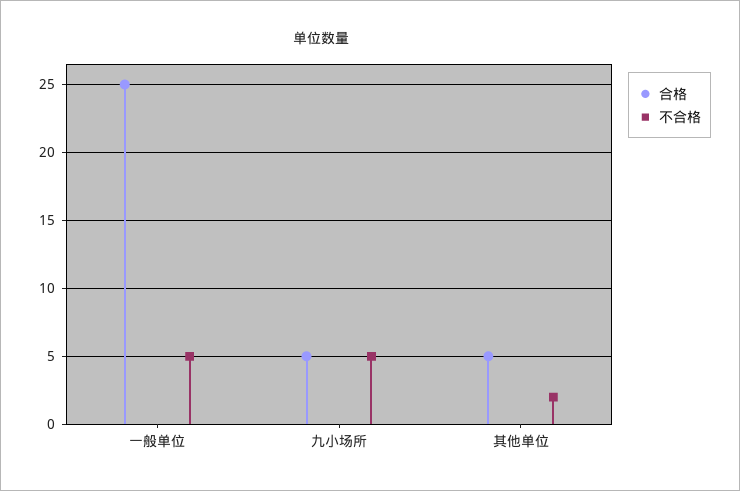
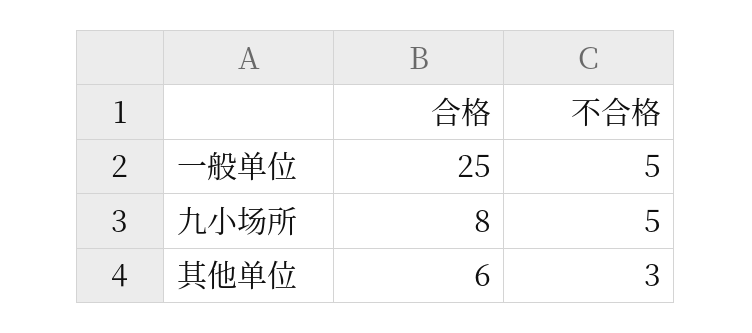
合格, 九小场所: 5 -> 8
合格, 其他单位: 5 -> 6
不合格, 其他单位: 2 -> 3

